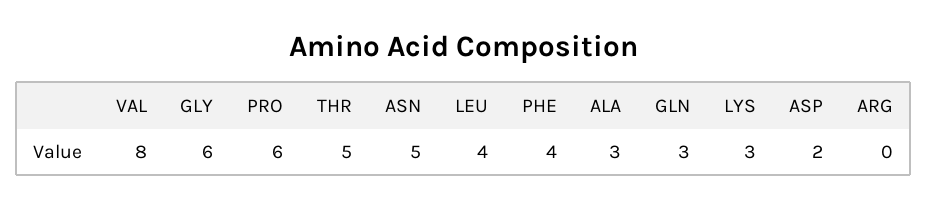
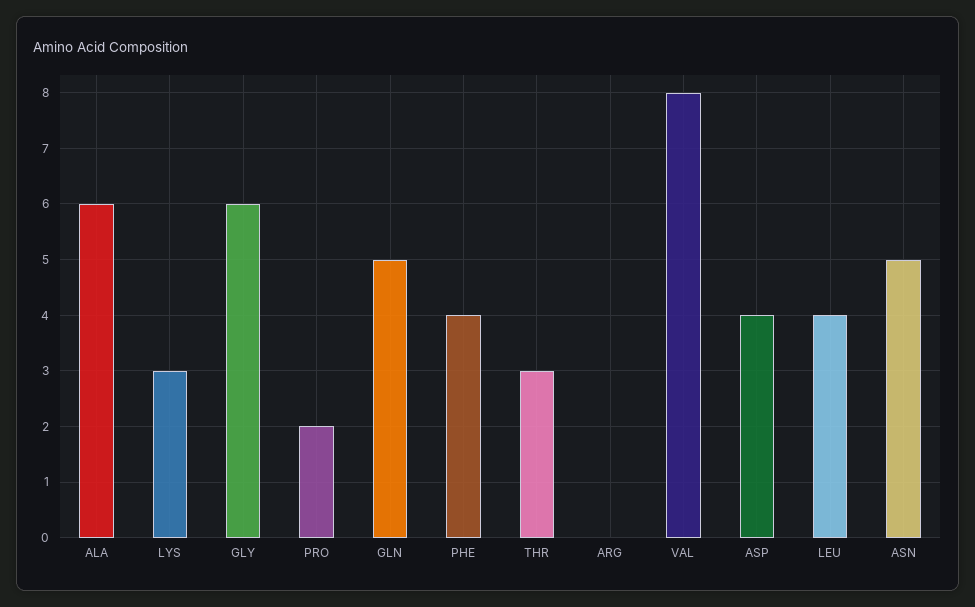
PRO: 6 -> 2
THR: 5 -> 3
ALA: 3 -> 6
GLN: 3 -> 5
ASP: 2 -> 4

